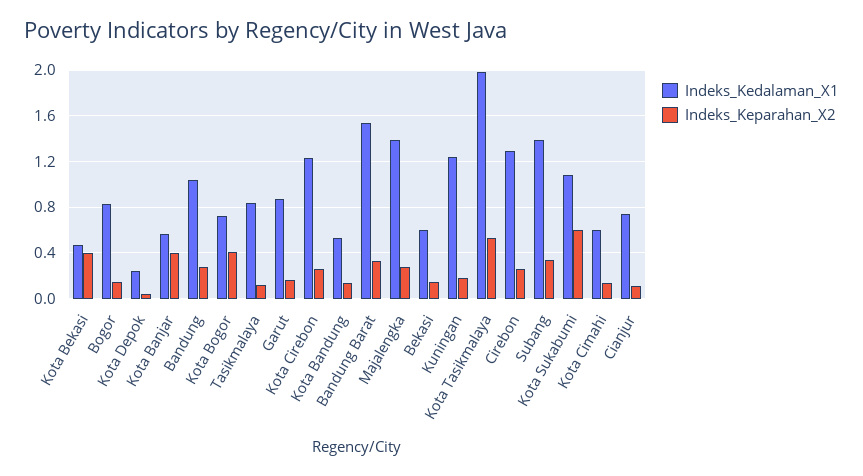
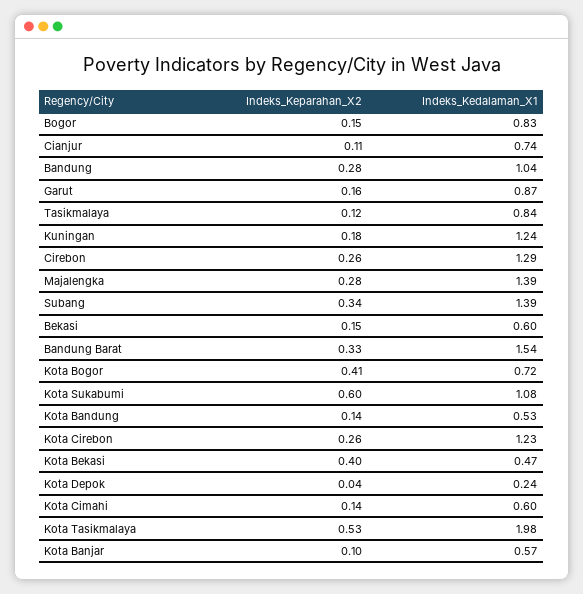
Indeks_Keparahan_X2, Kota Banjar: 0.4 -> 0.1

